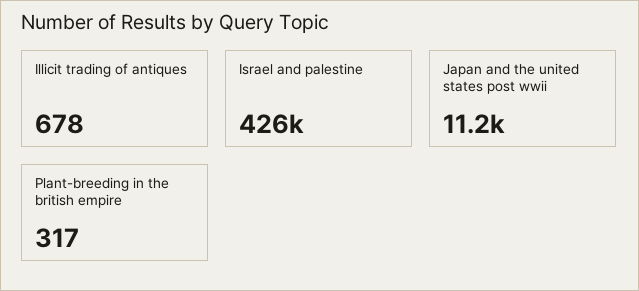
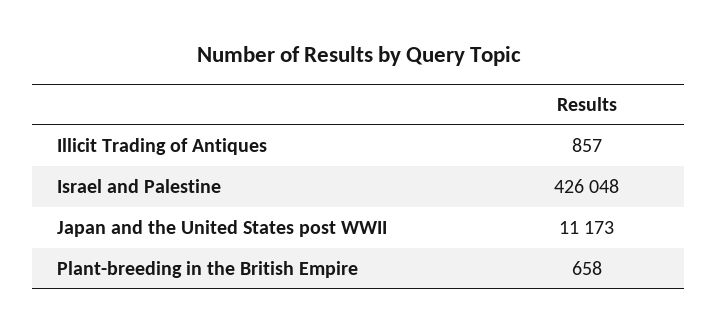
Illicit trading of antiques: 678 -> 857
Plant-breeding in the british empire: 317 -> 658

